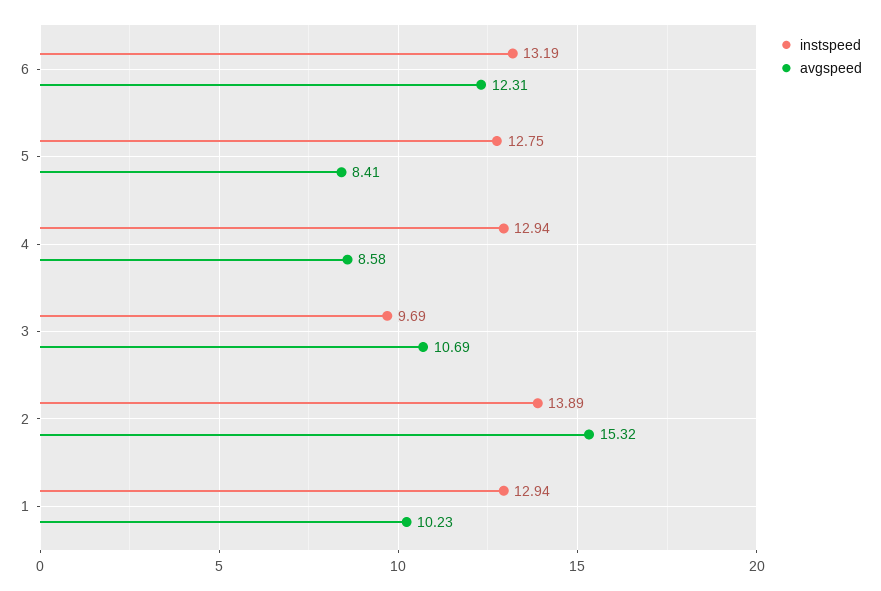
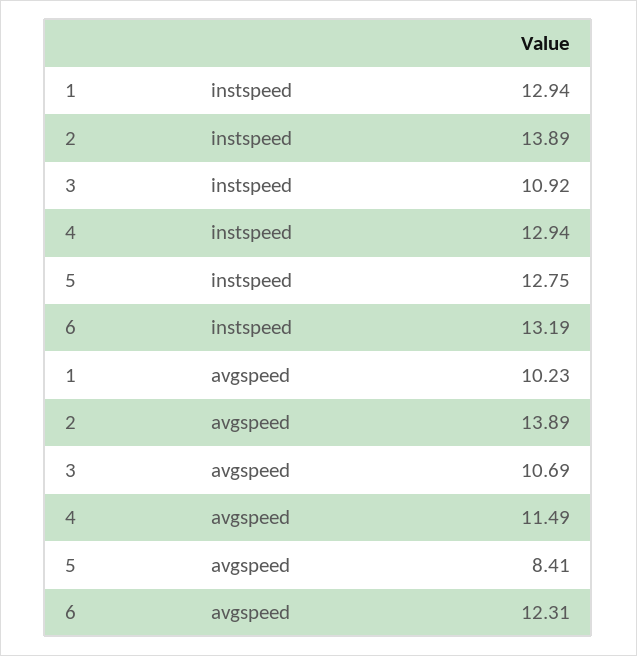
avgspeed, 4: 8.58 -> 11.49
instspeed, 3: 9.69 -> 10.92
avgspeed, 2: 15.32 -> 13.89

